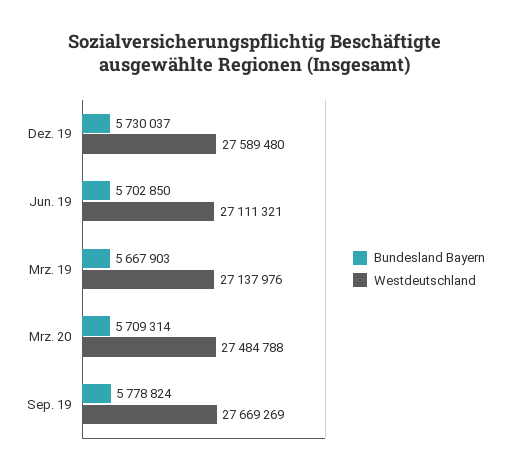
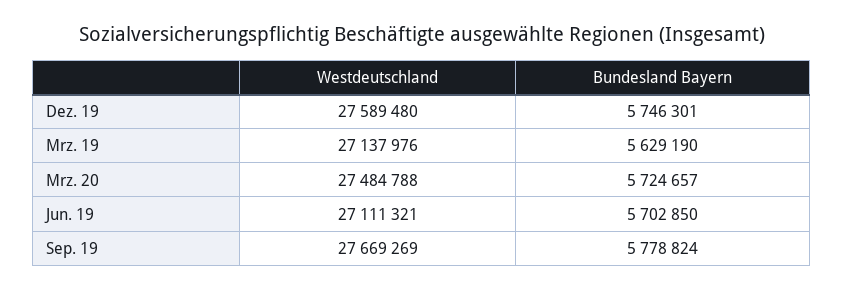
Bundesland Bayern, Dez. 19: 5730037 -> 5746301
Bundesland Bayern, Mrz. 19: 5667903 -> 5629190
Bundesland Bayern, Mrz. 20: 5709314 -> 5724657

